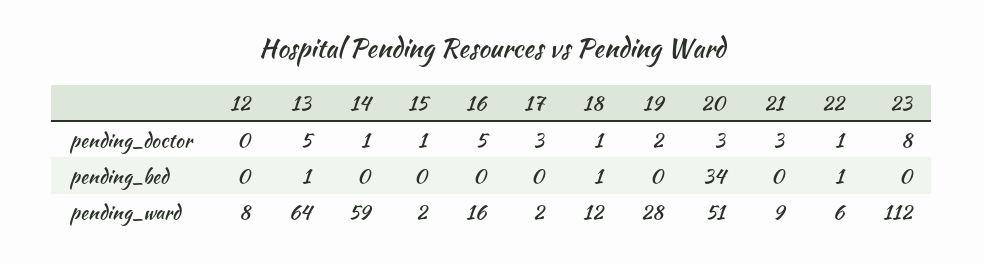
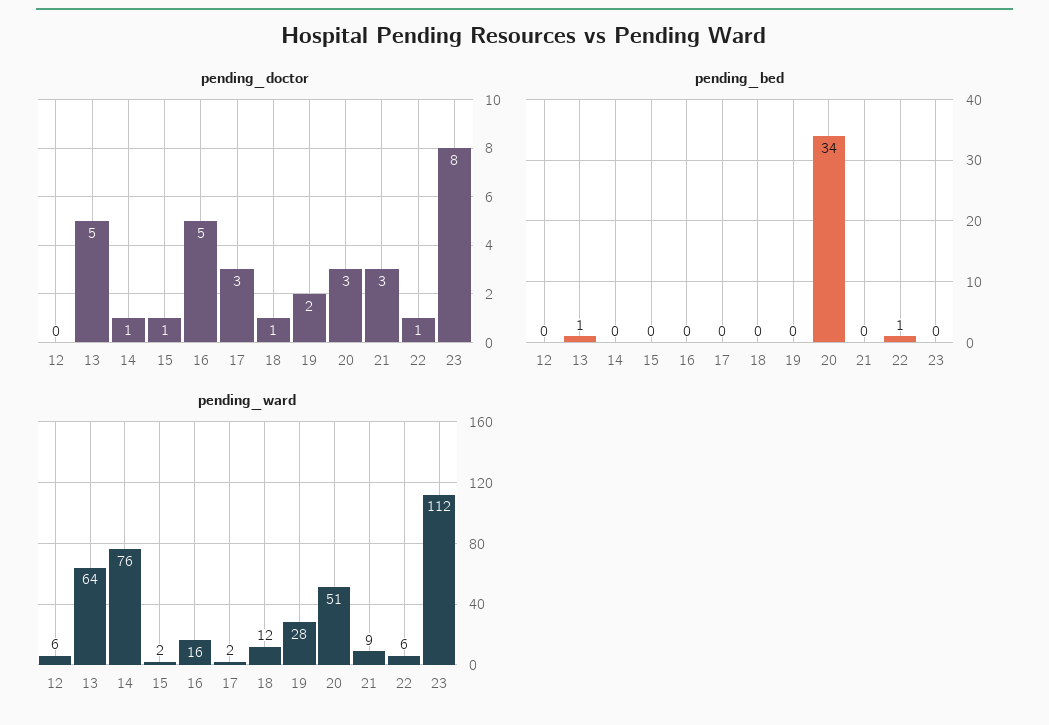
pending_bed, 18: 1 -> 0
pending_ward, 12: 8 -> 6
pending_ward, 14: 59 -> 76

